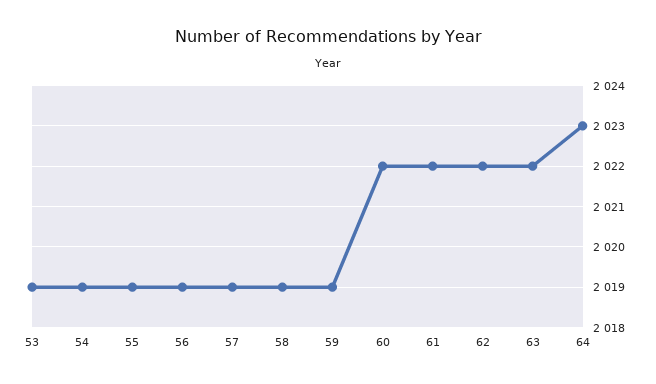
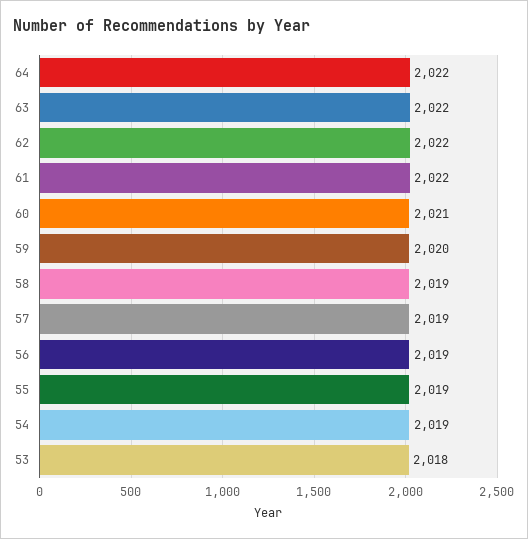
53: 2019 -> 2018
59: 2019 -> 2020
60: 2022 -> 2021
64: 2023 -> 2022

